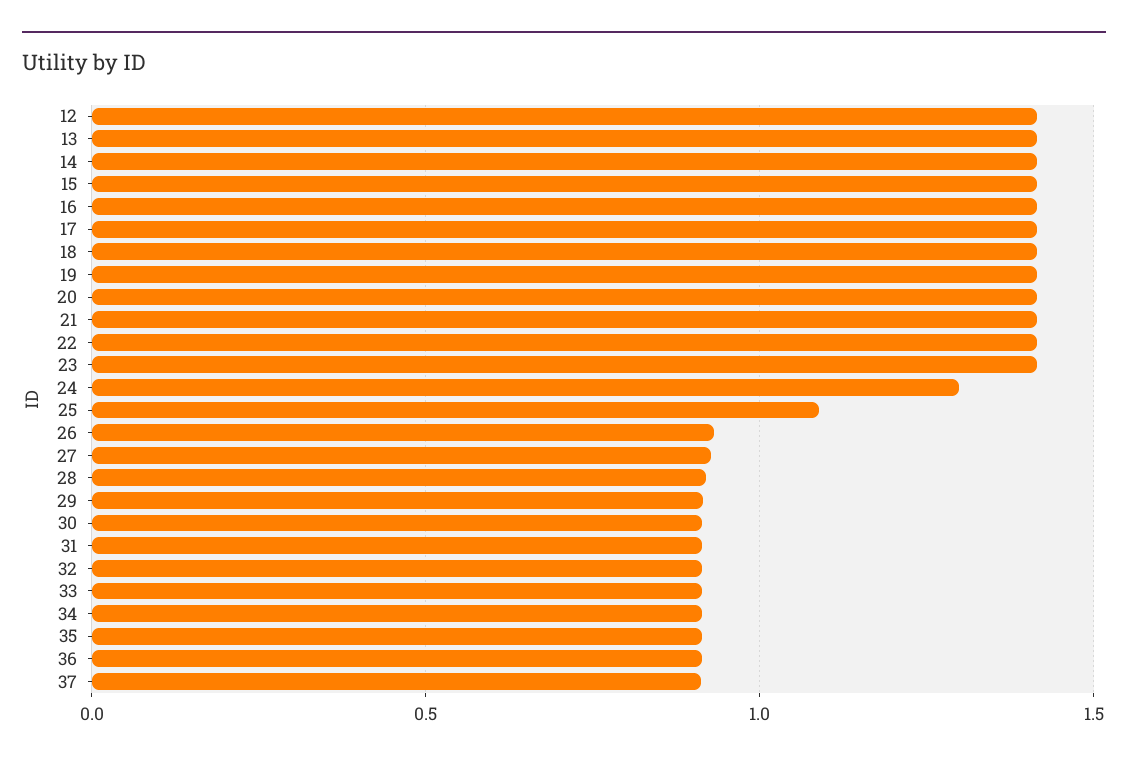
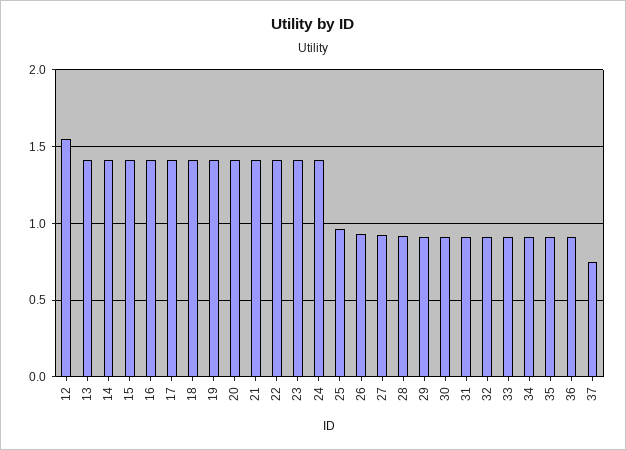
12: 1.4 -> 1.55
24: 1.3 -> 1.4
25: 1.1 -> 0.95
37: 0.9 -> 0.75

